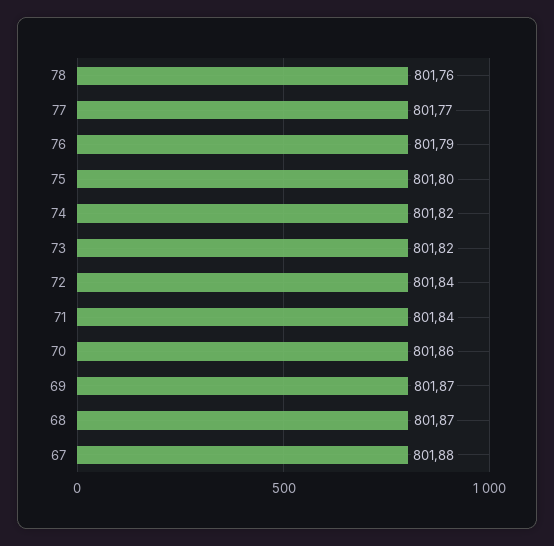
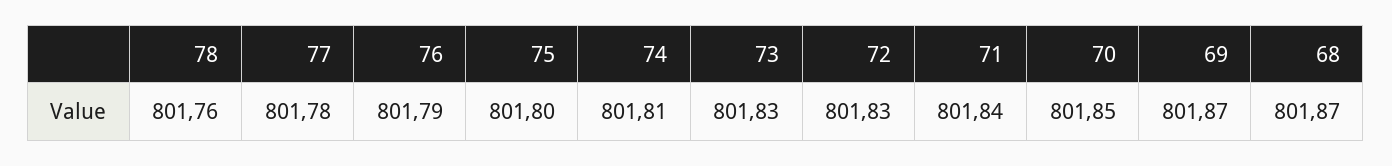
77: 801.77 -> 801.78
74: 801.82 -> 801.81
73: 801.82 -> 801.83
72: 801.84 -> 801.83
70: 801.86 -> 801.85
67: 801.88 -> none

